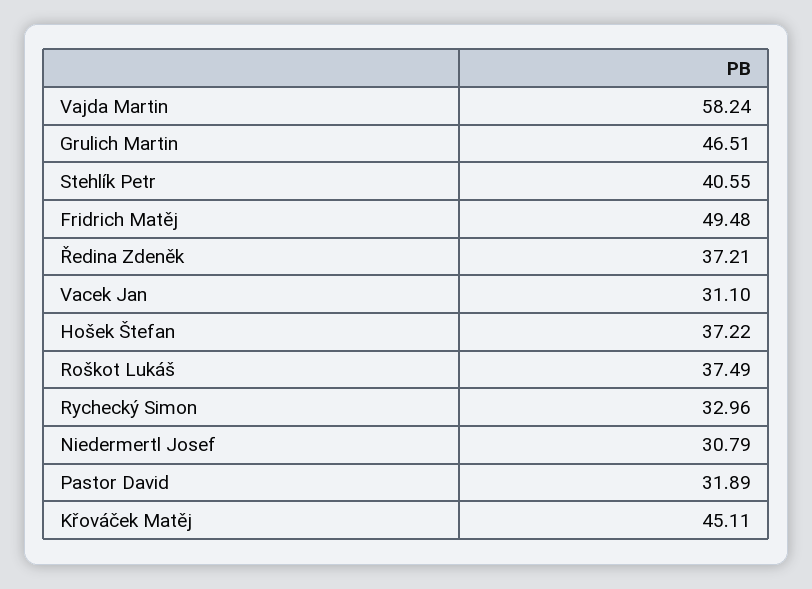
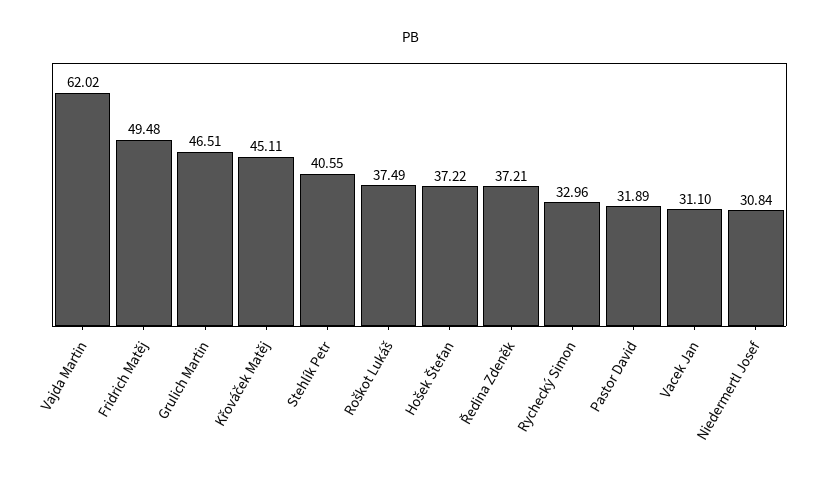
Vajda Martin: 58.24 -> 62.02
Niedermertl Josef: 30.79 -> 30.84

